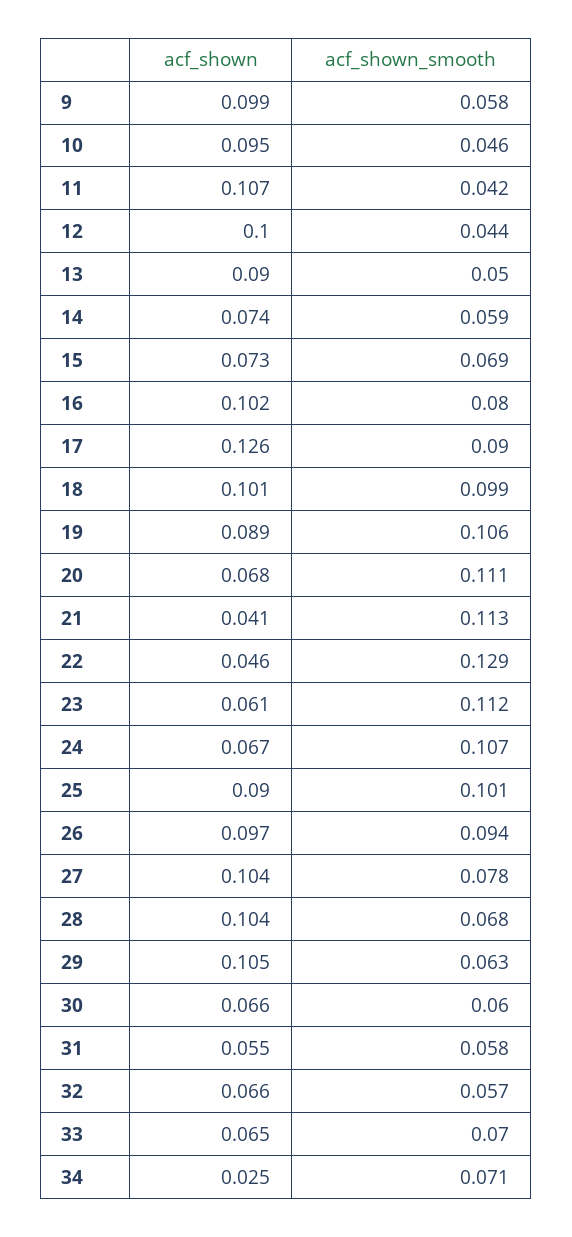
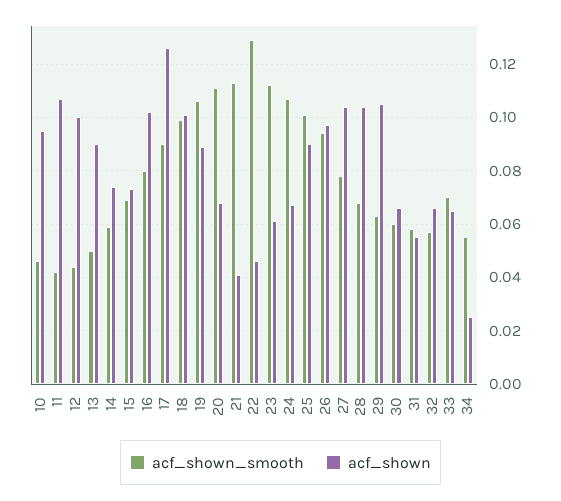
acf_shown, 9: 0.099 -> none
acf_shown_smooth, 9: 0.058 -> none
acf_shown_smooth, 34: 0.071 -> 0.055

